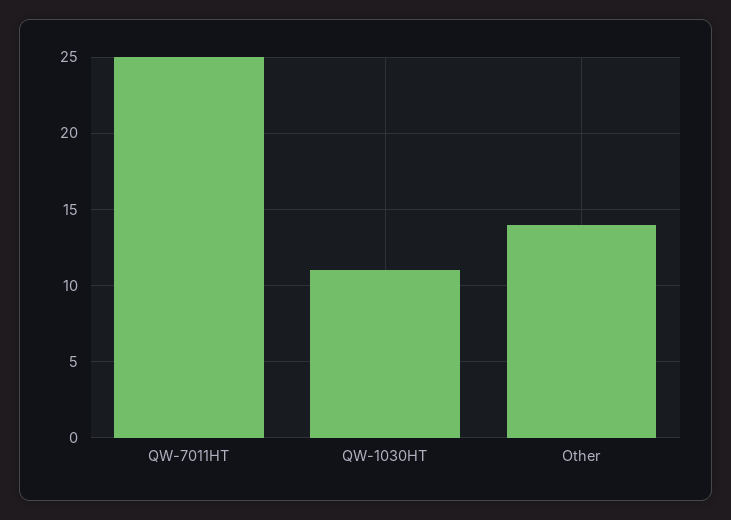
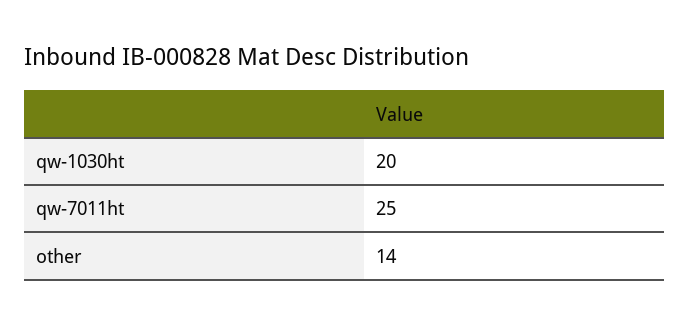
QW-1030HT: 11 -> 20

